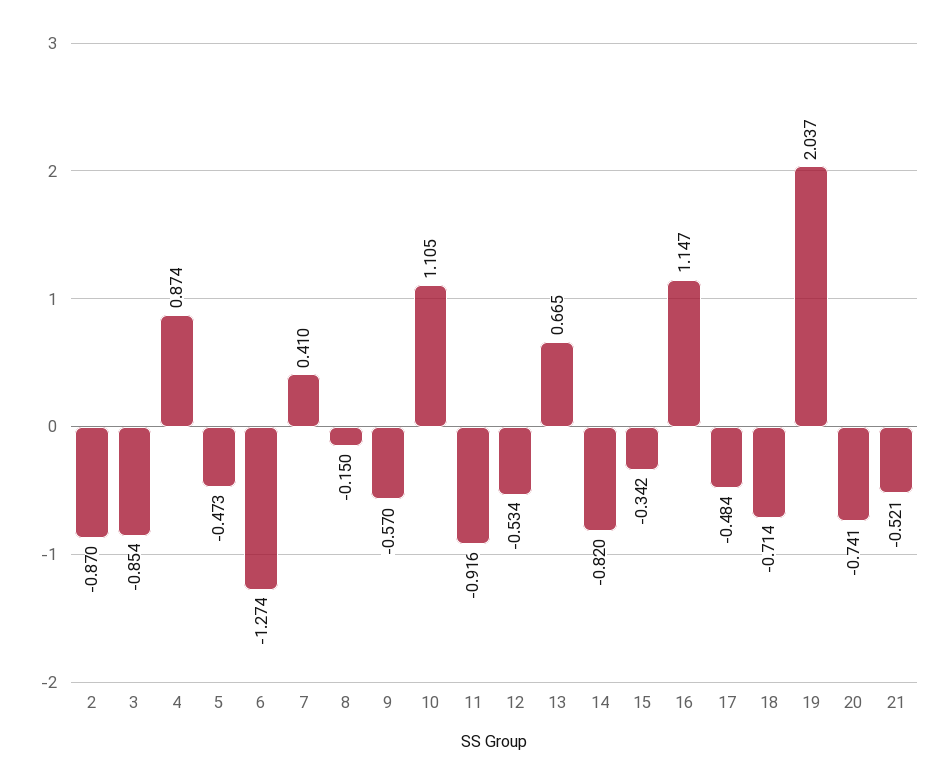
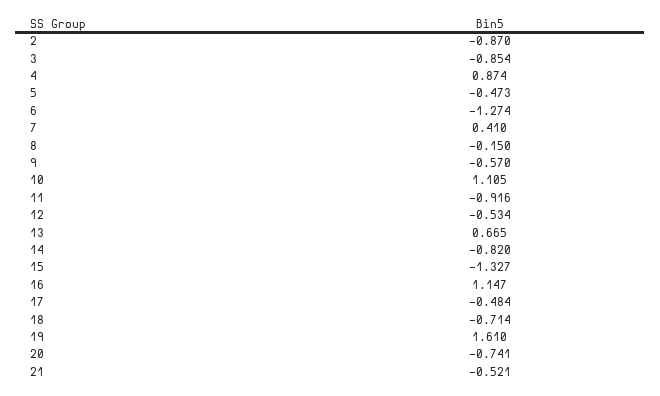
15: -0.342 -> -1.327
19: 2.037 -> 1.61

